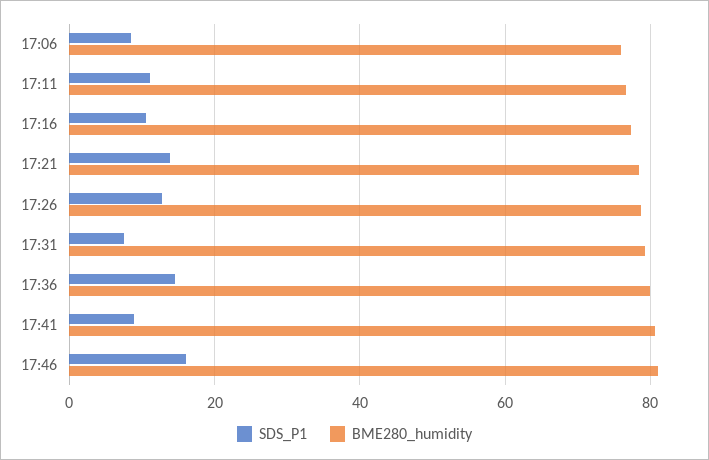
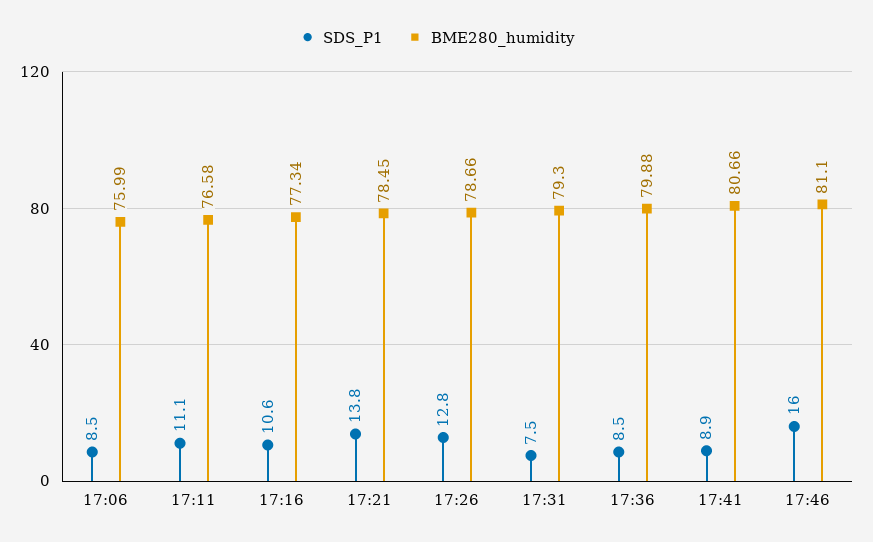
SDS_P1, 17:36: 14 -> 8.5

